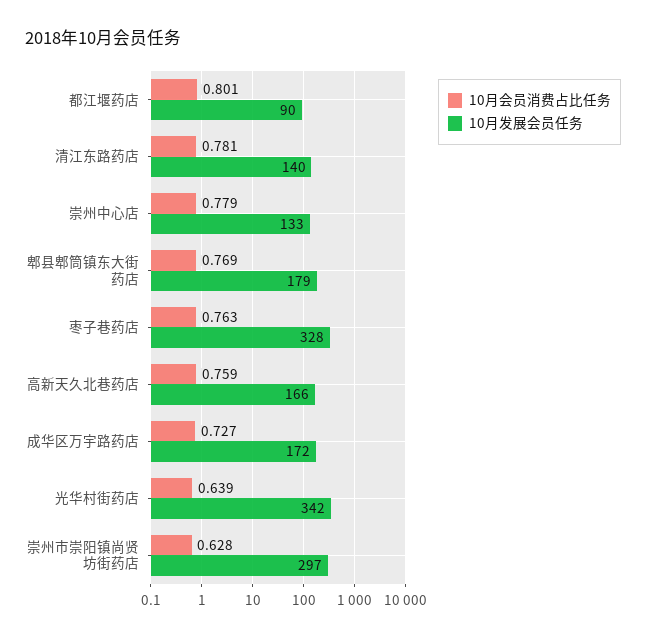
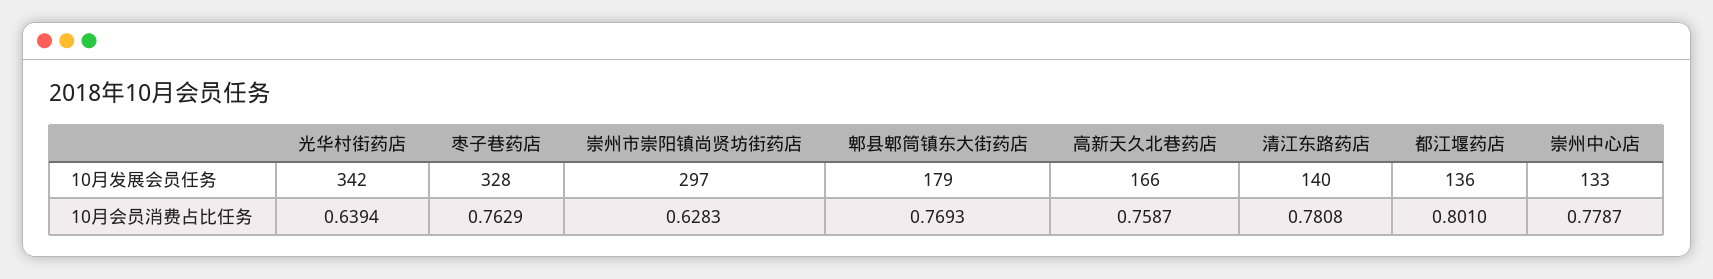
10月发展会员任务, 都江堰药店: 90 -> 136
10月会员消费占比任务, 成华区万宇路药店: 0.727 -> none
10月发展会员任务, 成华区万宇路药店: 172 -> none

